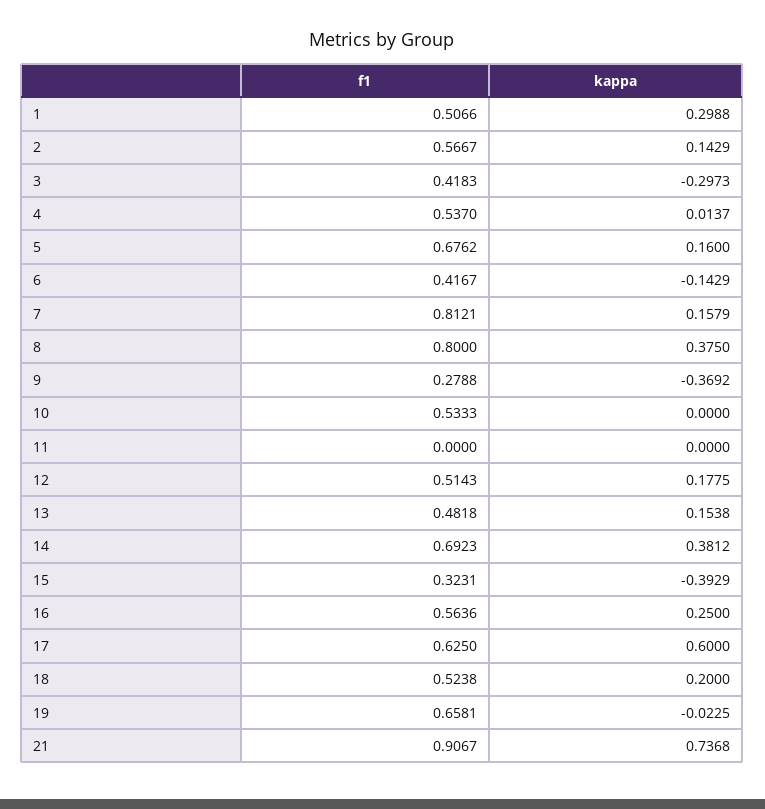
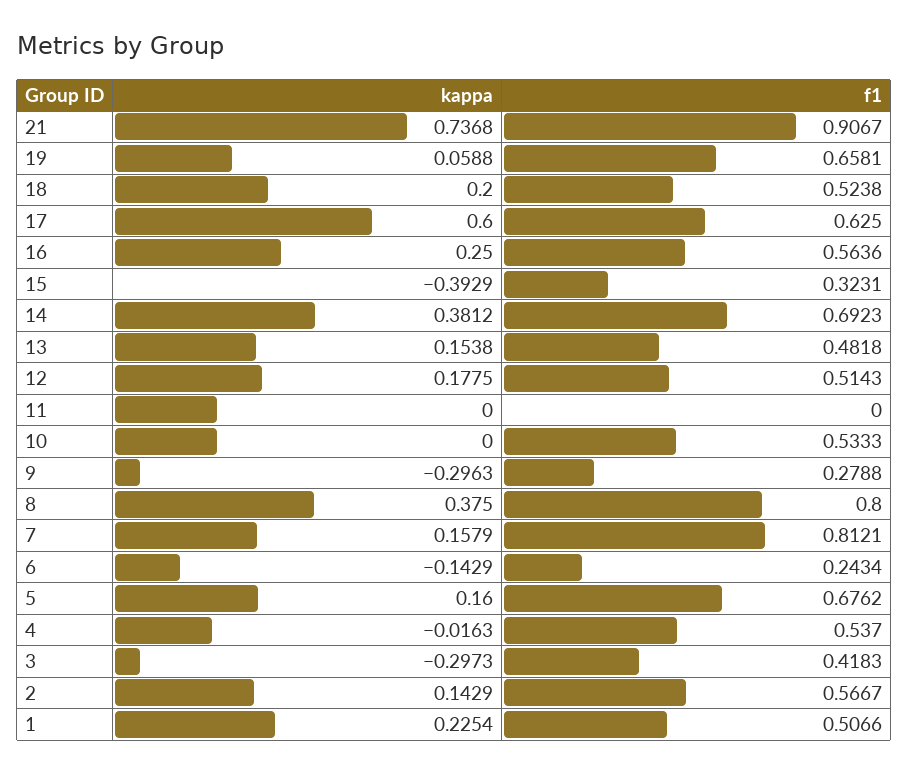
kappa, 1: 0.2988 -> 0.2254
kappa, 4: 0.0137 -> -0.0163
f1, 6: 0.4167 -> 0.2434
kappa, 9: -0.3692 -> -0.2963
kappa, 19: -0.0225 -> 0.0588

